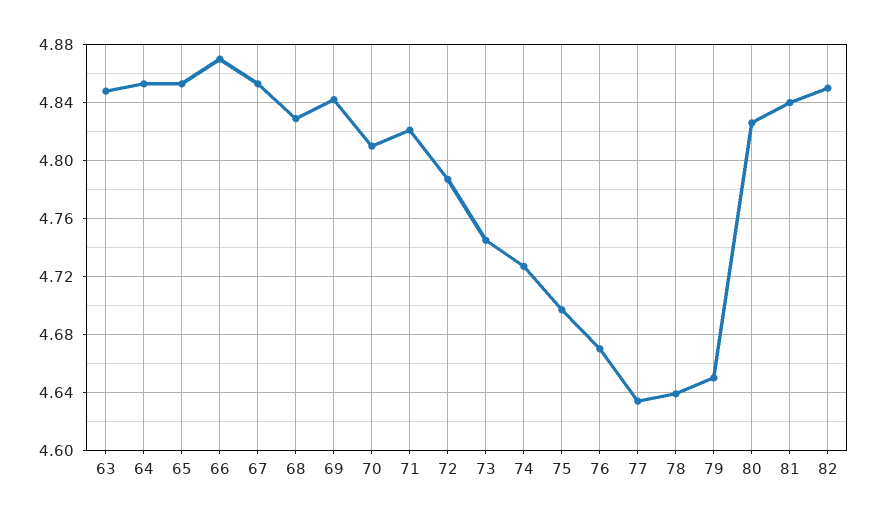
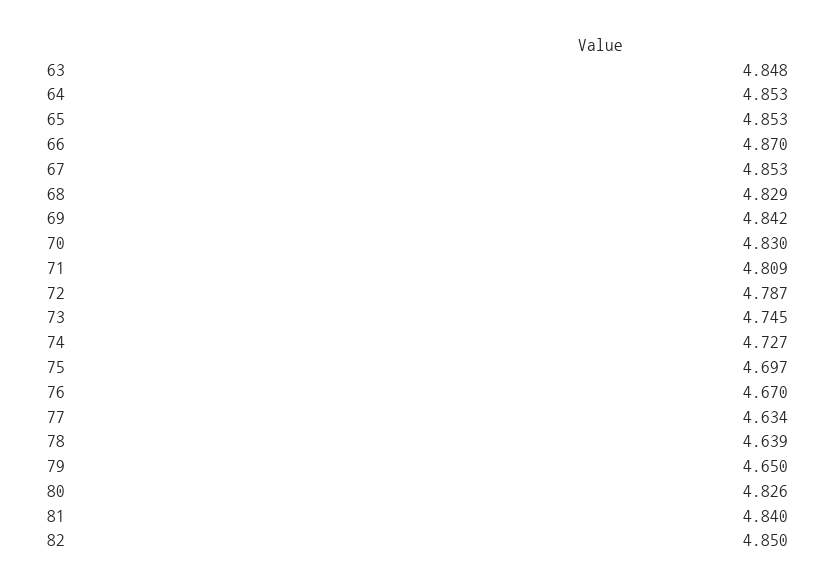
70: 4.81 -> 4.83
71: 4.82 -> 4.809

